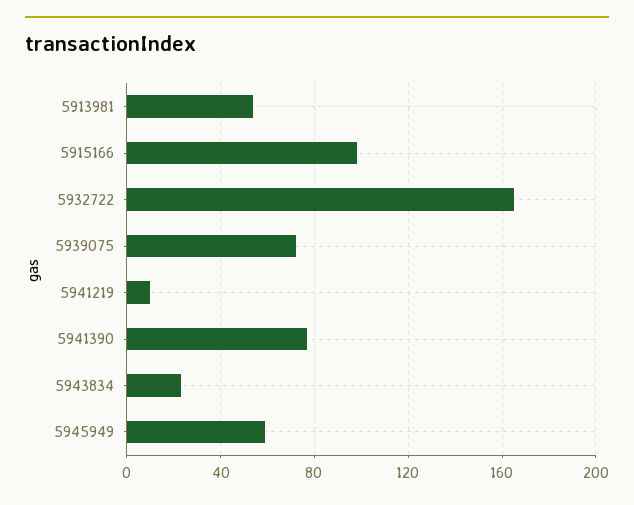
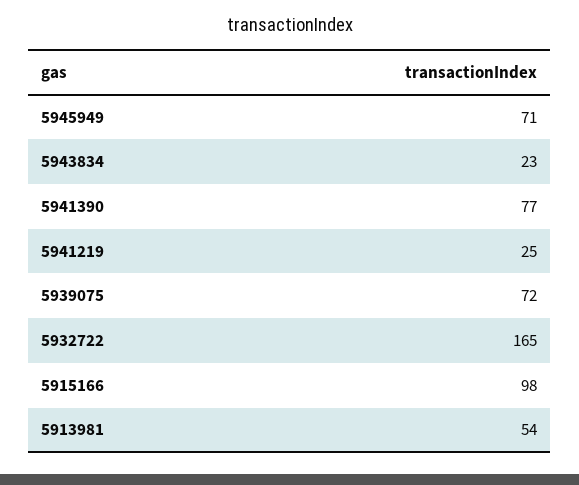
5941219: 10 -> 25
5945949: 60 -> 71

